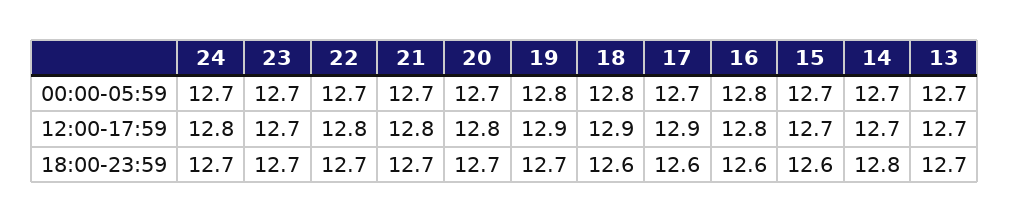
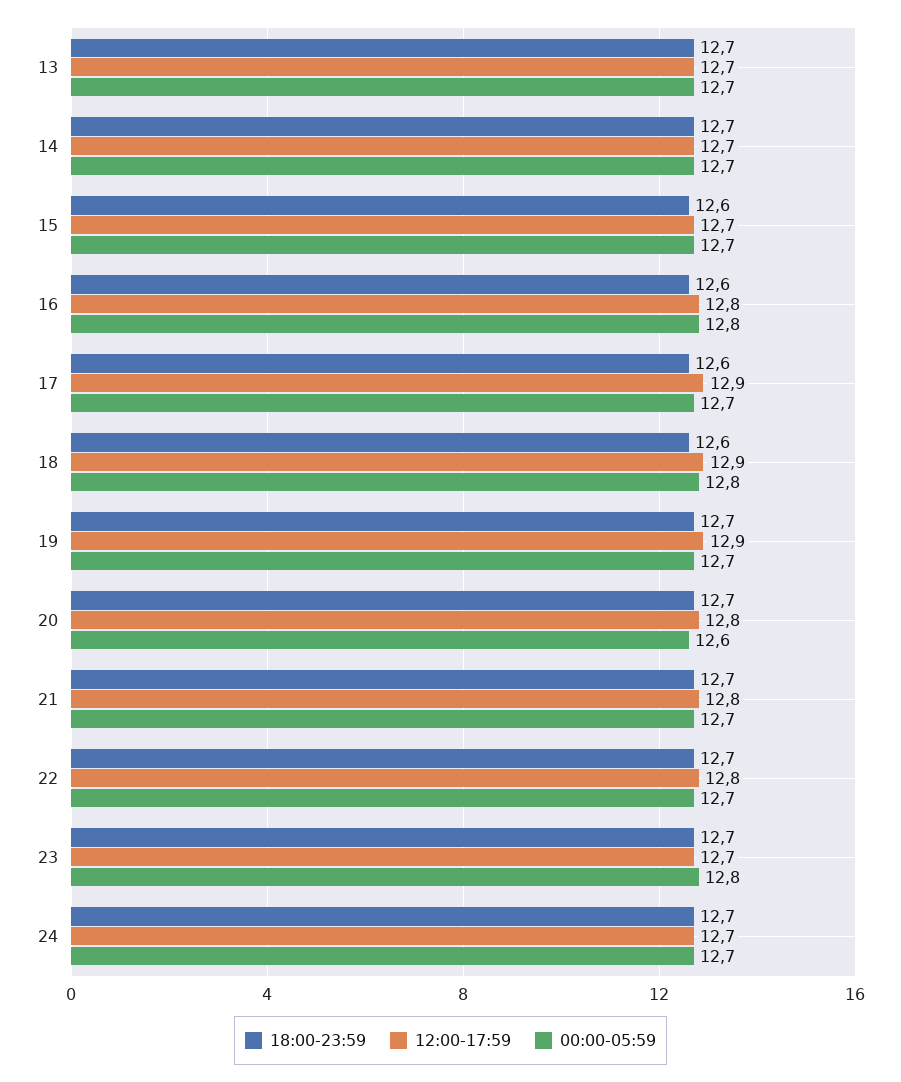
00:00-05:59, 23: 12.7 -> 12.8
00:00-05:59, 20: 12.7 -> 12.6
00:00-05:59, 19: 12.8 -> 12.7
12:00-17:59, 24: 12.8 -> 12.7
18:00-23:59, 14: 12.8 -> 12.7

